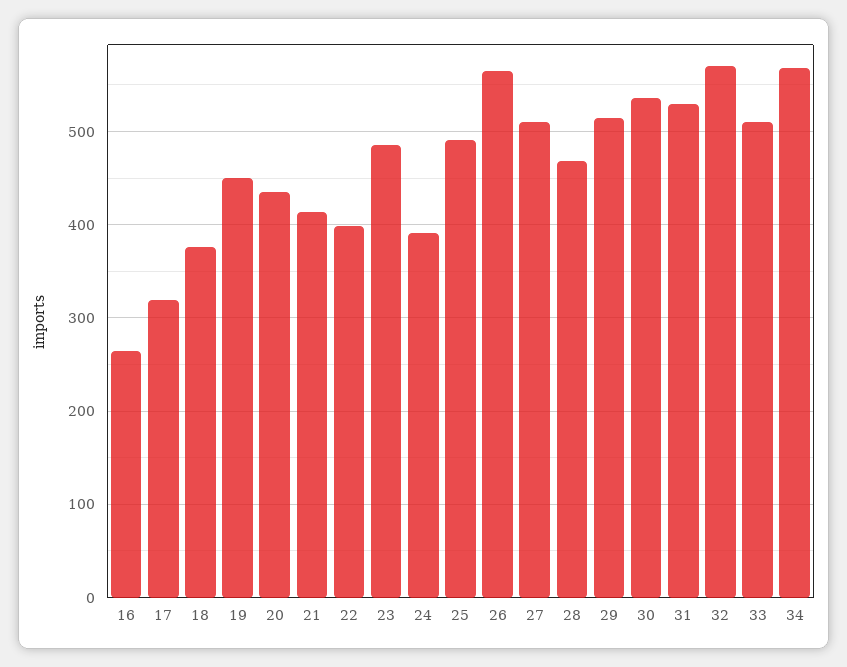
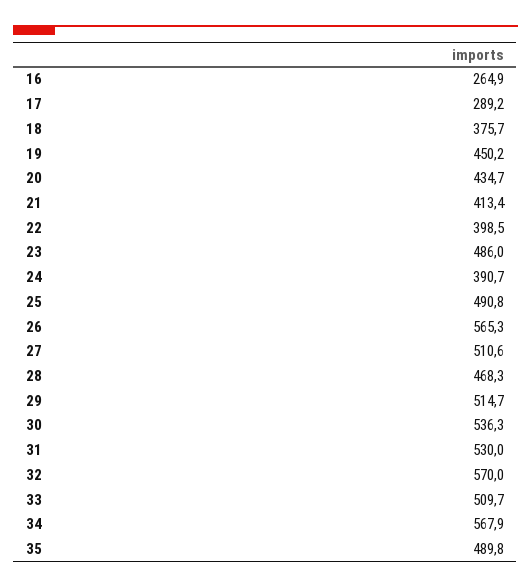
17: 320 -> 289.2
35: none -> 489.8

